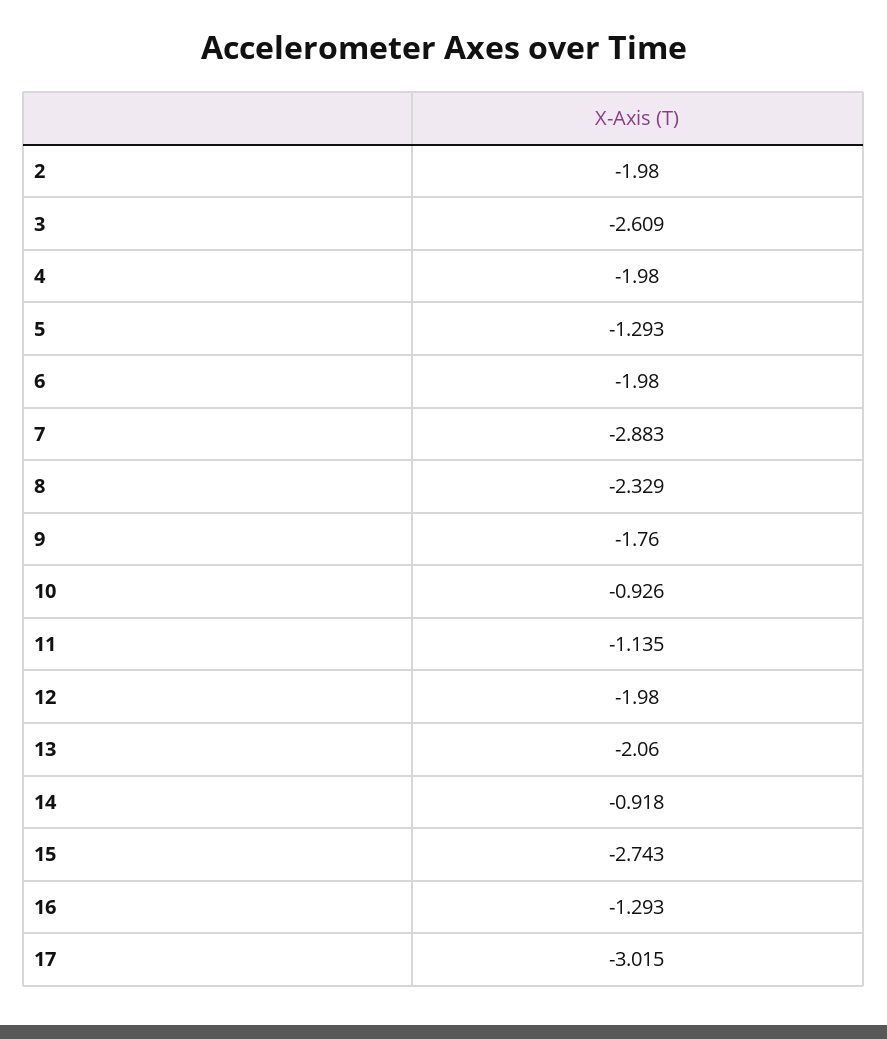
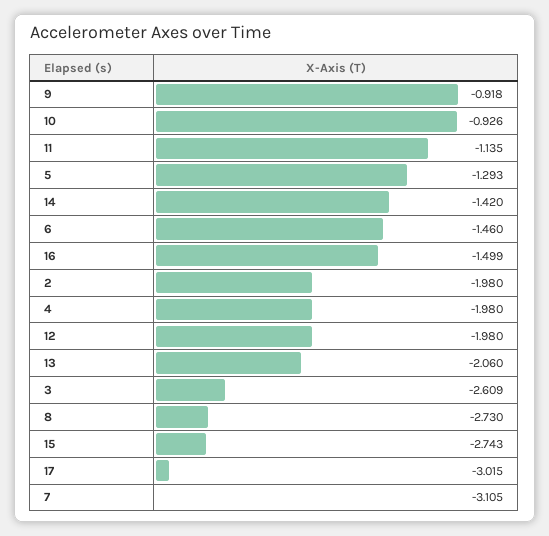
6: -1.98 -> -1.46
7: -2.883 -> -3.105
8: -2.329 -> -2.73
9: -1.76 -> -0.918
14: -0.918 -> -1.42
16: -1.293 -> -1.499

